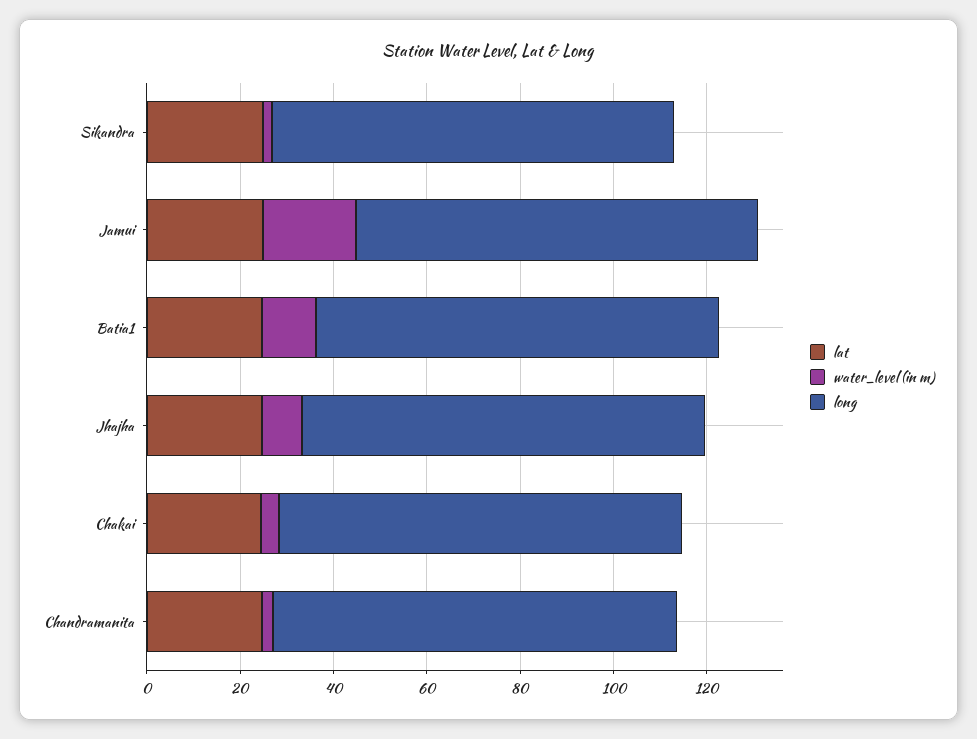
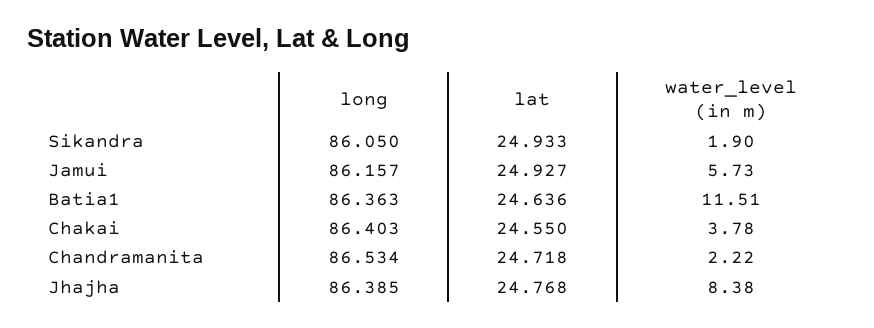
water_level (in m), Jamui: 20 -> 5.73

